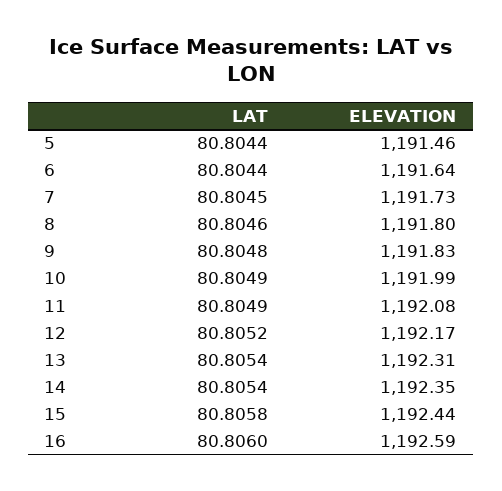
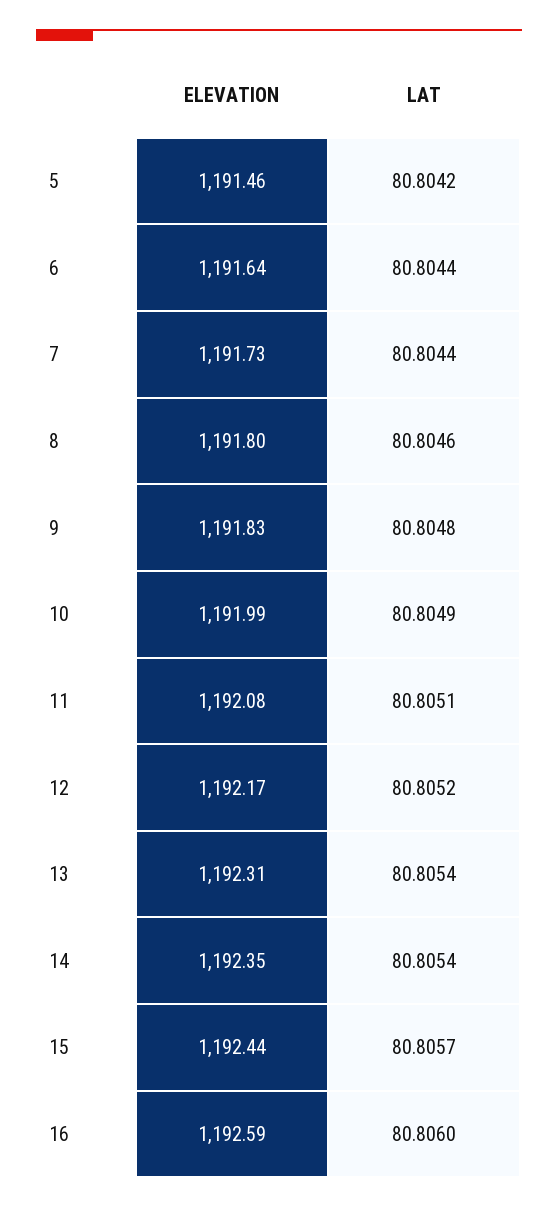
LAT, 5: 80.8044 -> 80.8042
LAT, 7: 80.8045 -> 80.8044
LAT, 11: 80.8049 -> 80.8051
LAT, 15: 80.8058 -> 80.8057

